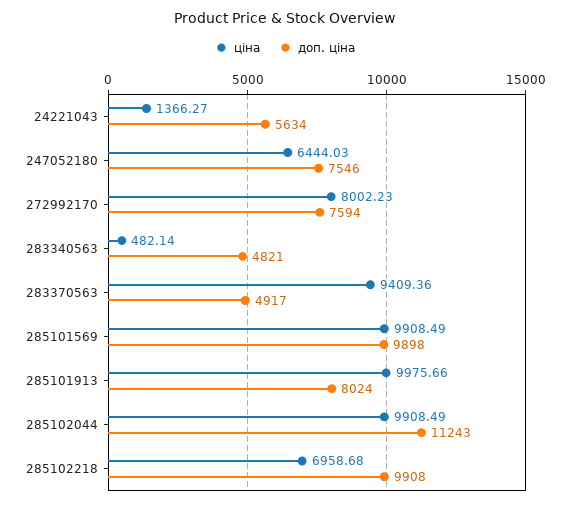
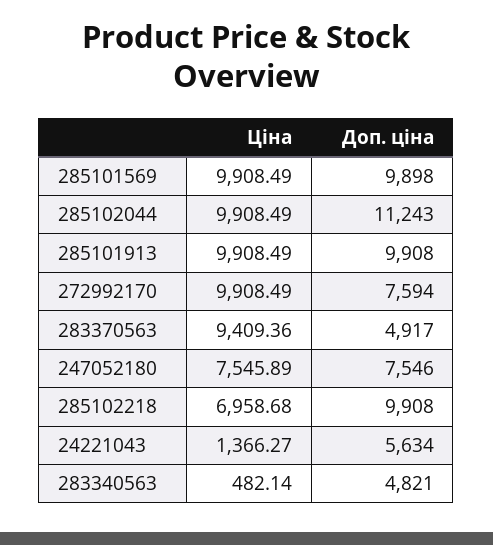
ціна, 247052180: 6444.03 -> 7545.89
ціна, 272992170: 8002.23 -> 9908.49
ціна, 285101913: 9975.66 -> 9908.49
доп. ціна, 285101913: 8024 -> 9908

